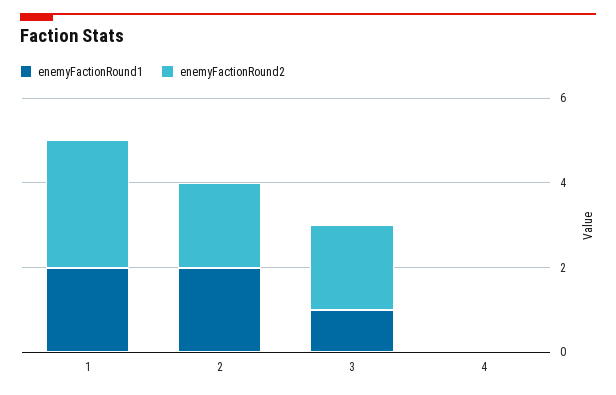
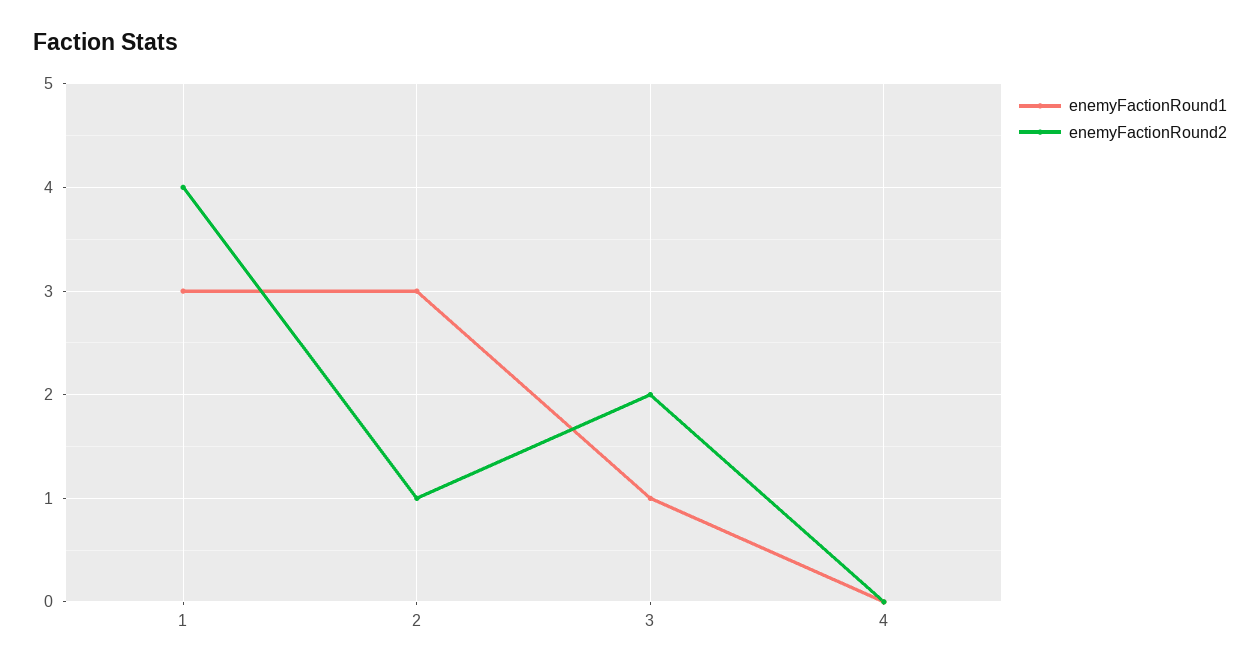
enemyFactionRound1, 1: 2 -> 3
enemyFactionRound2, 1: 3 -> 4
enemyFactionRound1, 2: 2 -> 3
enemyFactionRound2, 2: 2 -> 1

